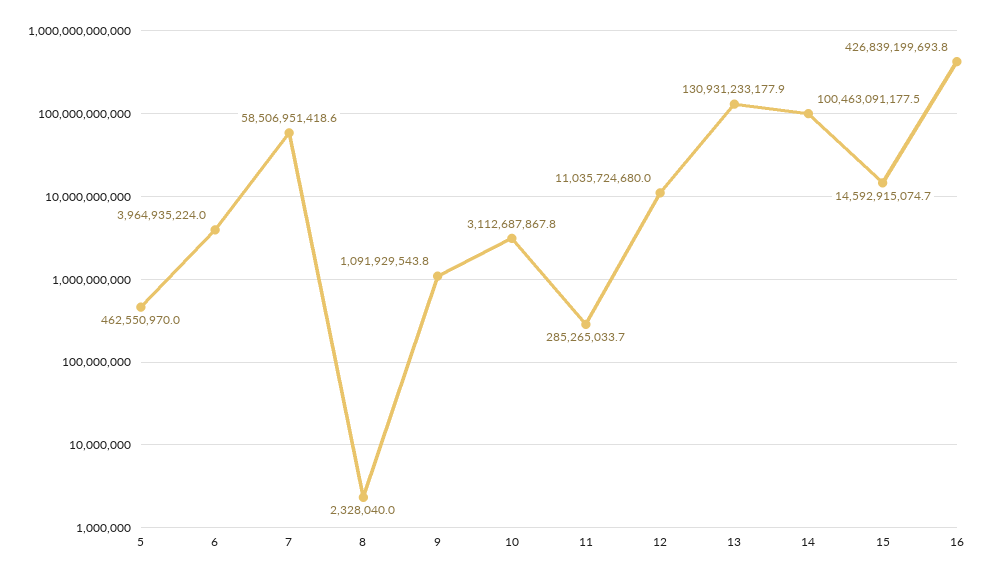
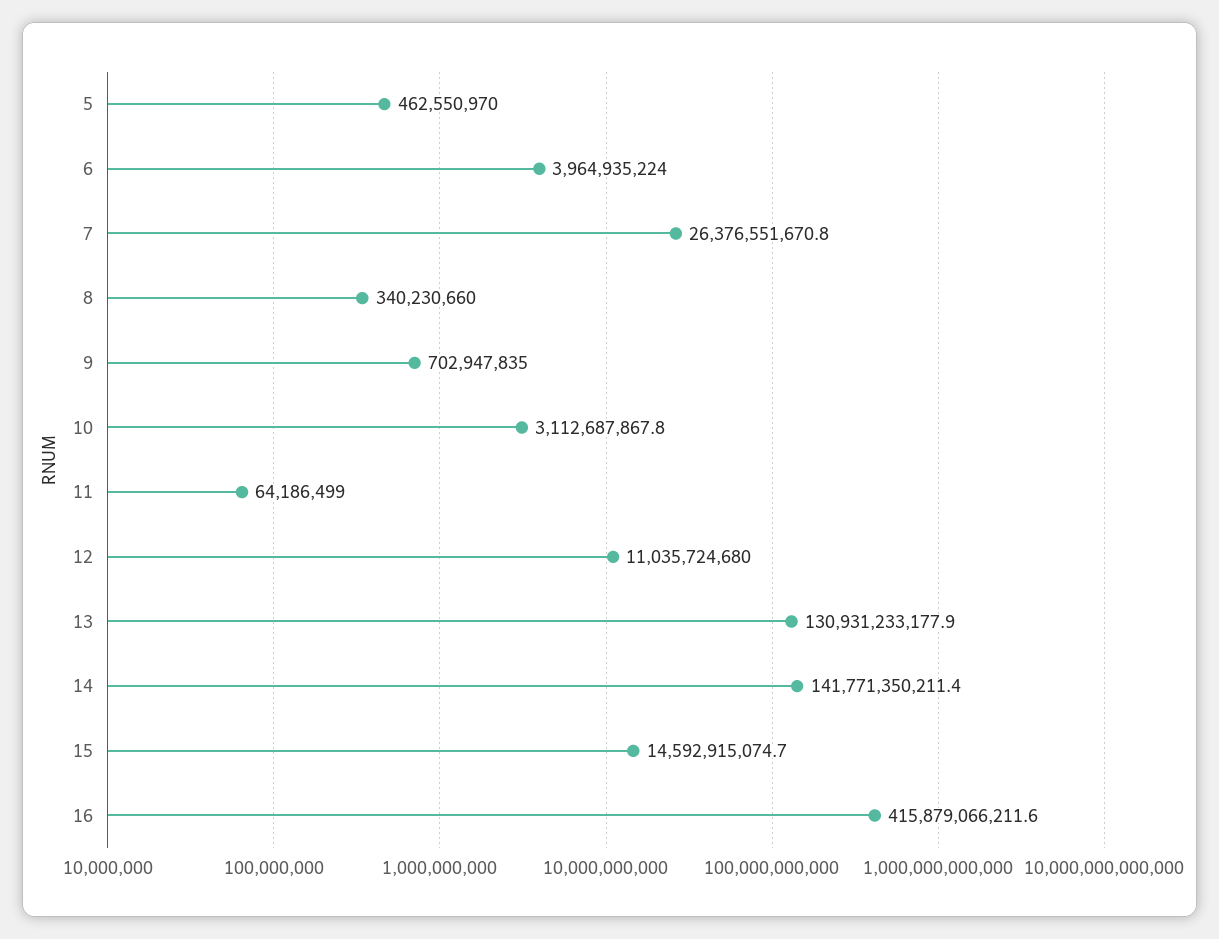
7: 58506951418.6 -> 26376551670.8
8: 2328040 -> 340230660
9: 1091929543.8 -> 702947835
11: 285265033.7 -> 64186499
14: 100463091177.5 -> 141771350211.4
16: 426839199693.8 -> 415879066211.6

